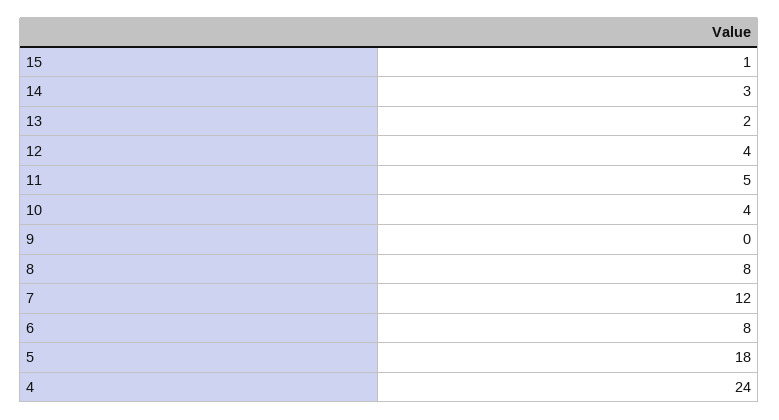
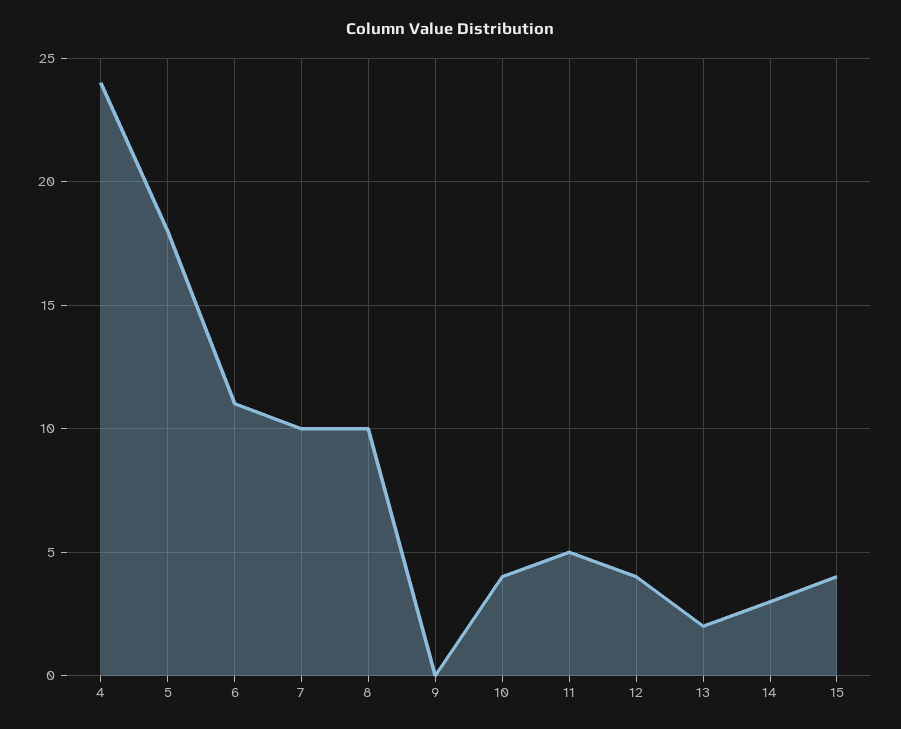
15: 1 -> 4
8: 8 -> 10
7: 12 -> 10
6: 8 -> 11

